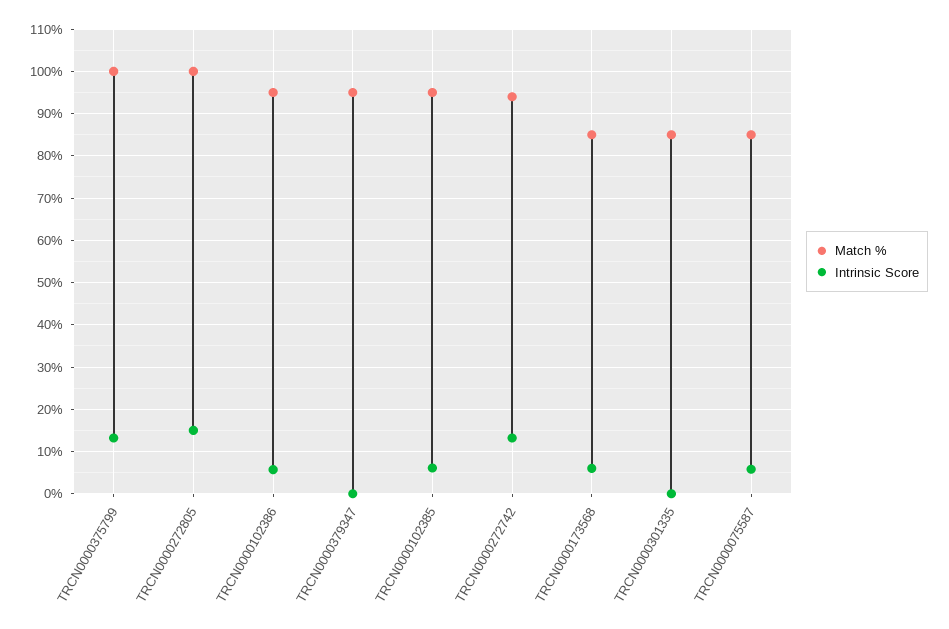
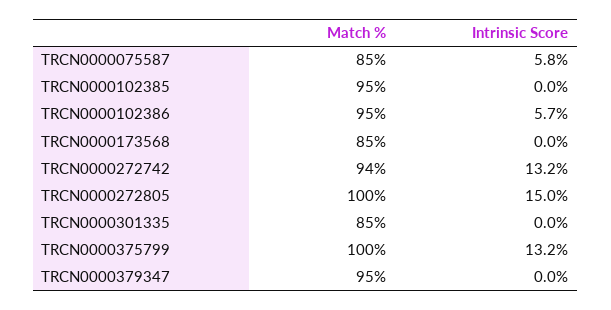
Intrinsic Score, TRCN0000102385: 6 -> 0
Intrinsic Score, TRCN0000173568: 6 -> 0

